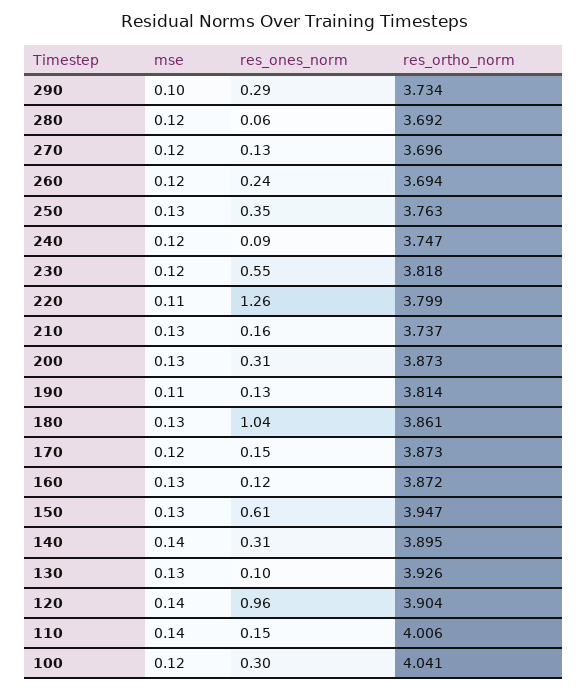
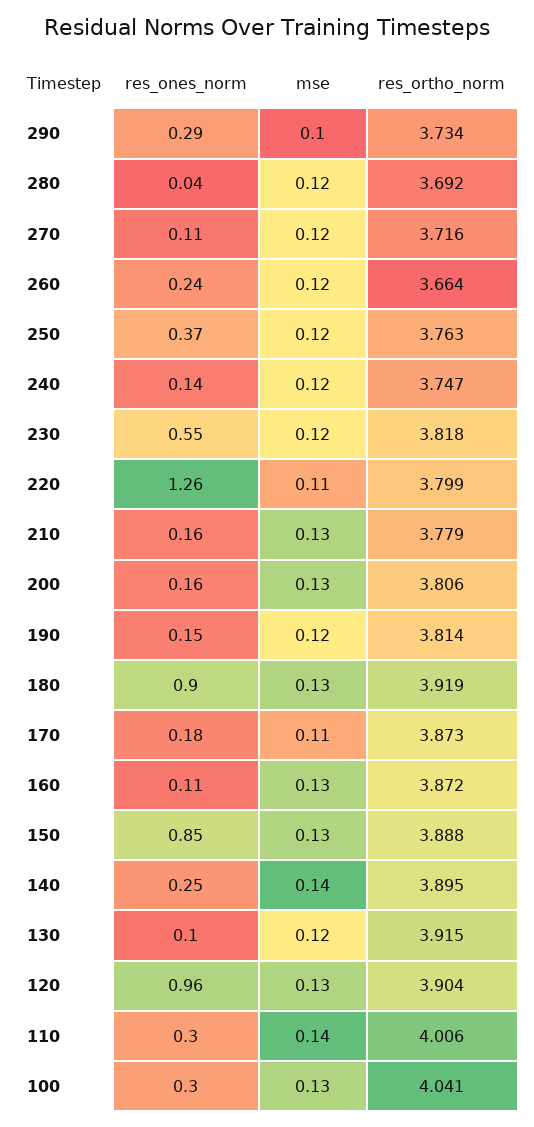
res_ones_norm, 280: 0.06 -> 0.04
res_ones_norm, 270: 0.13 -> 0.11
res_ortho_norm, 270: 3.696 -> 3.716
res_ortho_norm, 260: 3.694 -> 3.664
mse, 250: 0.13 -> 0.12
res_ones_norm, 250: 0.35 -> 0.37
res_ones_norm, 240: 0.09 -> 0.14
res_ortho_norm, 210: 3.737 -> 3.779
res_ones_norm, 200: 0.31 -> 0.16
res_ortho_norm, 200: 3.873 -> 3.806
mse, 190: 0.11 -> 0.12
res_ones_norm, 190: 0.13 -> 0.15
res_ones_norm, 180: 1.04 -> 0.9
res_ortho_norm, 180: 3.861 -> 3.919
mse, 170: 0.12 -> 0.11
res_ones_norm, 170: 0.15 -> 0.18
res_ones_norm, 160: 0.12 -> 0.11
res_ones_norm, 150: 0.61 -> 0.85
res_ortho_norm, 150: 3.947 -> 3.888
res_ones_norm, 140: 0.31 -> 0.25
mse, 130: 0.13 -> 0.12
res_ortho_norm, 130: 3.926 -> 3.915
mse, 120: 0.14 -> 0.13
res_ones_norm, 110: 0.15 -> 0.3
mse, 100: 0.12 -> 0.13

